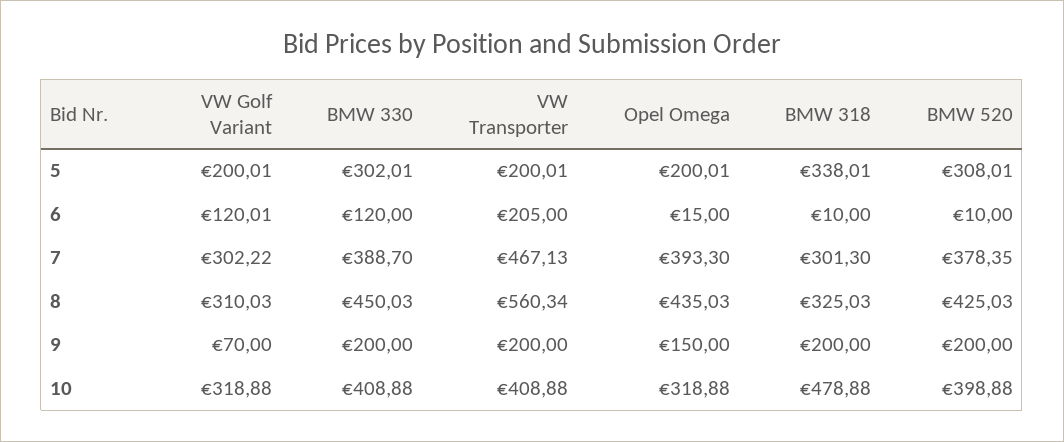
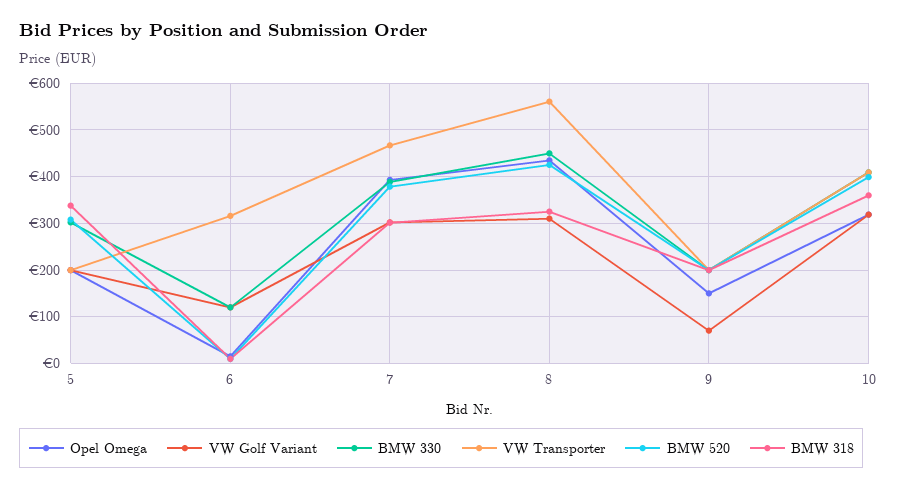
VW Transporter, 6: 205 -> 320
BMW 318, 10: 478.88 -> 360

